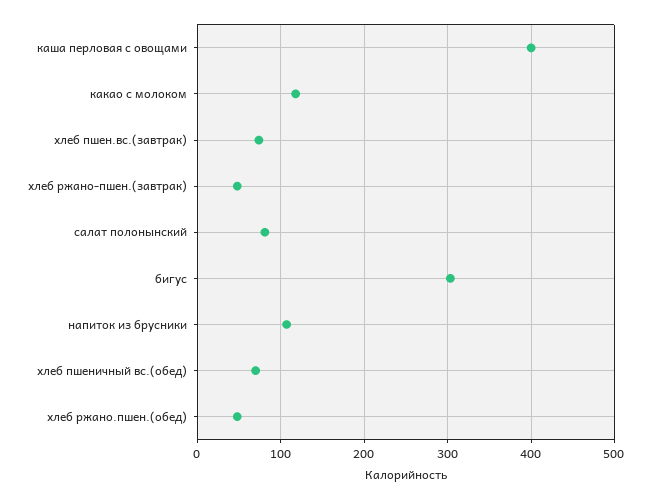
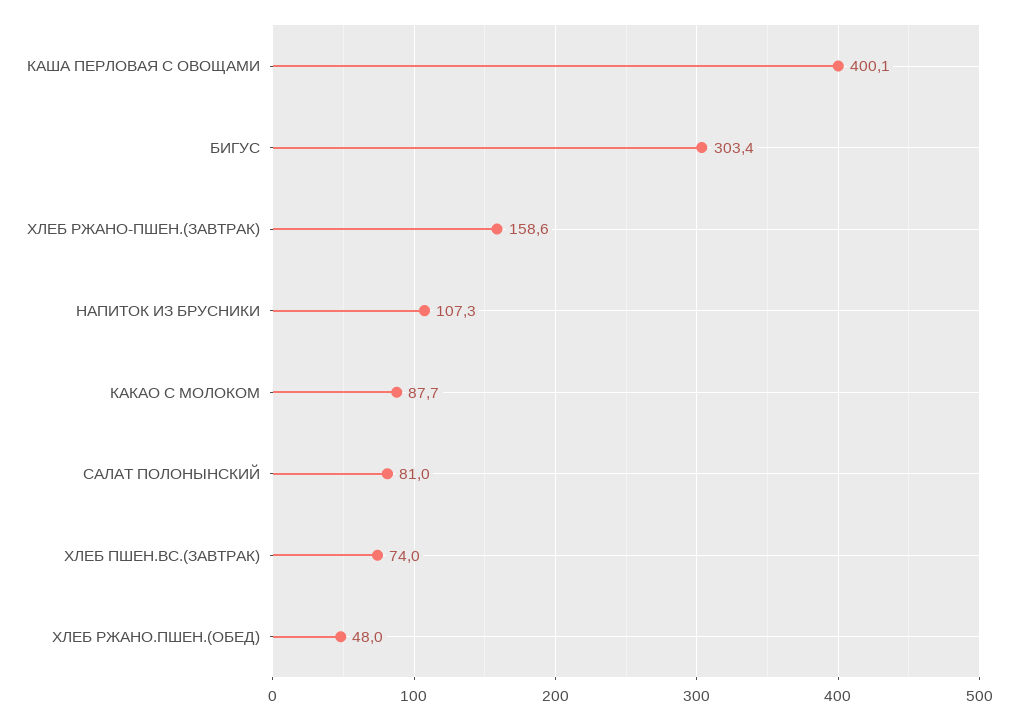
какао с молоком: 120 -> 87.7
хлеб ржано-пшен.(завтрак): 50 -> 158.6
хлеб пшеничный вс.(обед): 70 -> none

